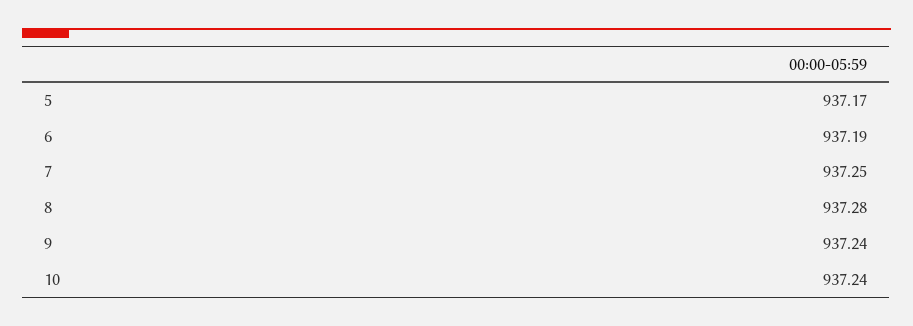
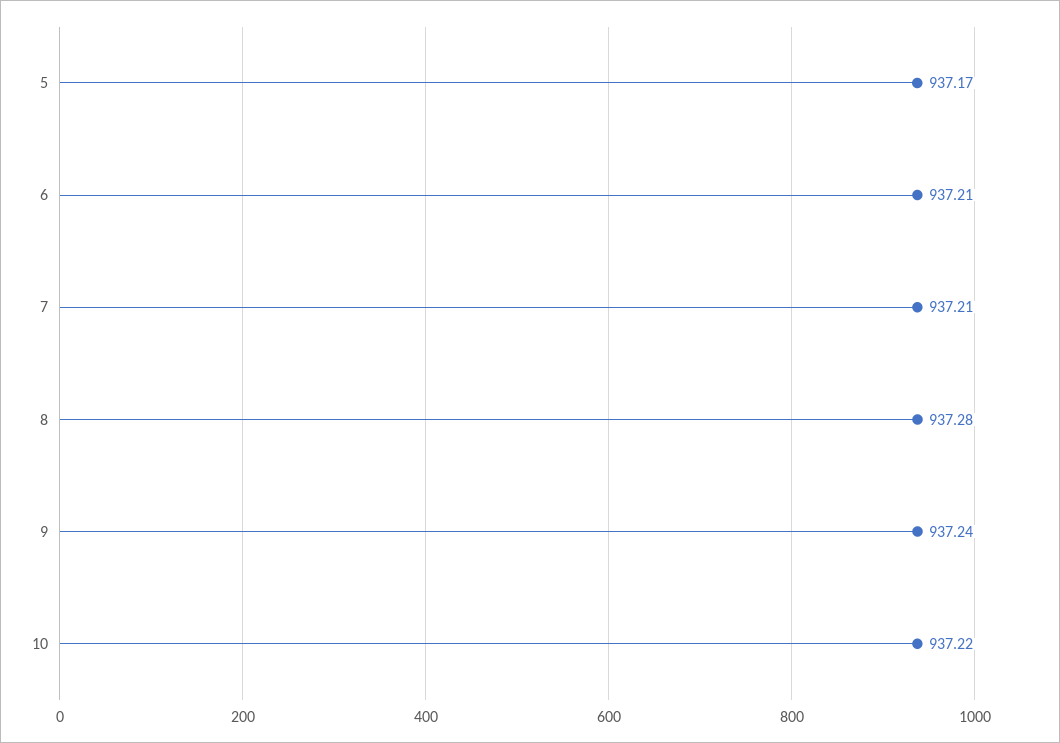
6: 937.19 -> 937.21
7: 937.25 -> 937.21
10: 937.24 -> 937.22

